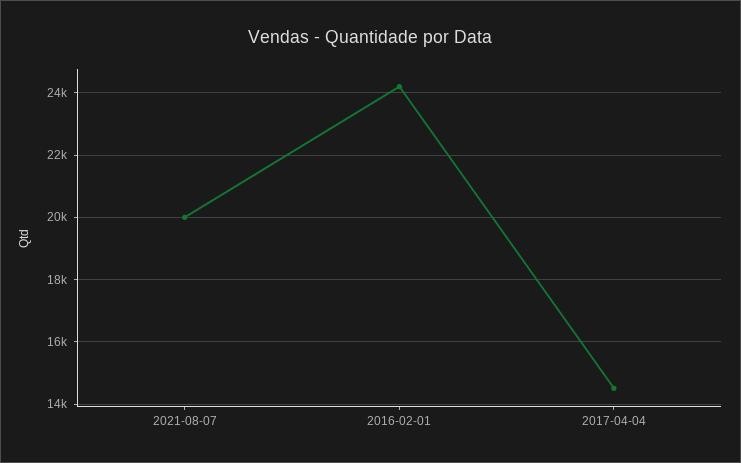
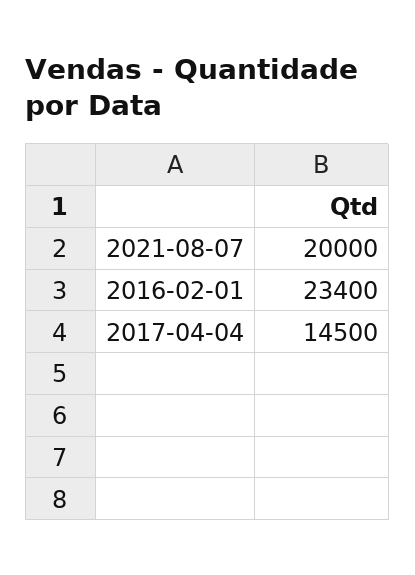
2016-02-01: 24200 -> 23400

